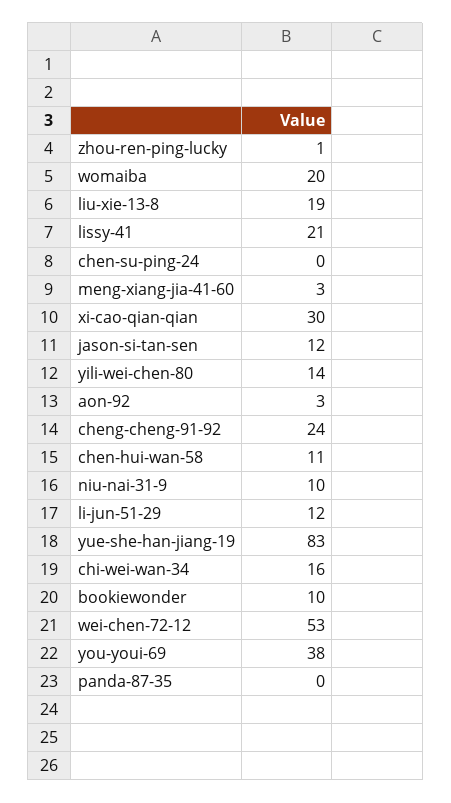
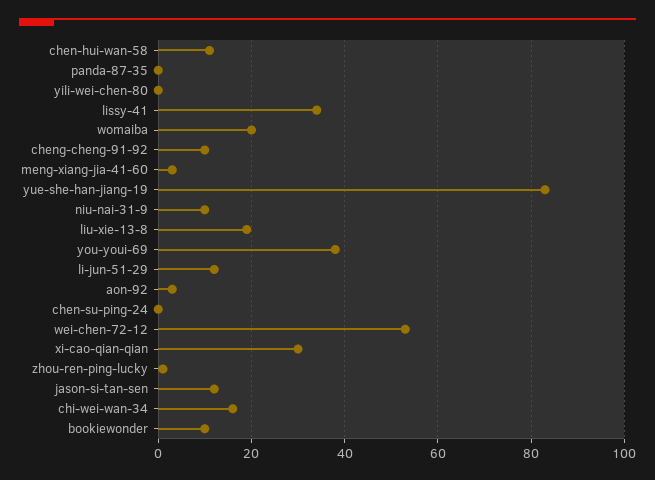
lissy-41: 21 -> 35
yili-wei-chen-80: 14 -> 0
cheng-cheng-91-92: 24 -> 10

